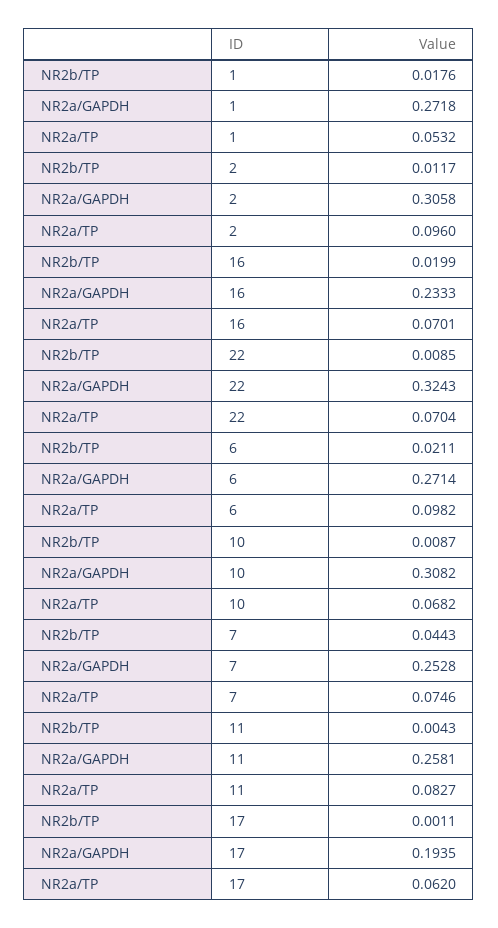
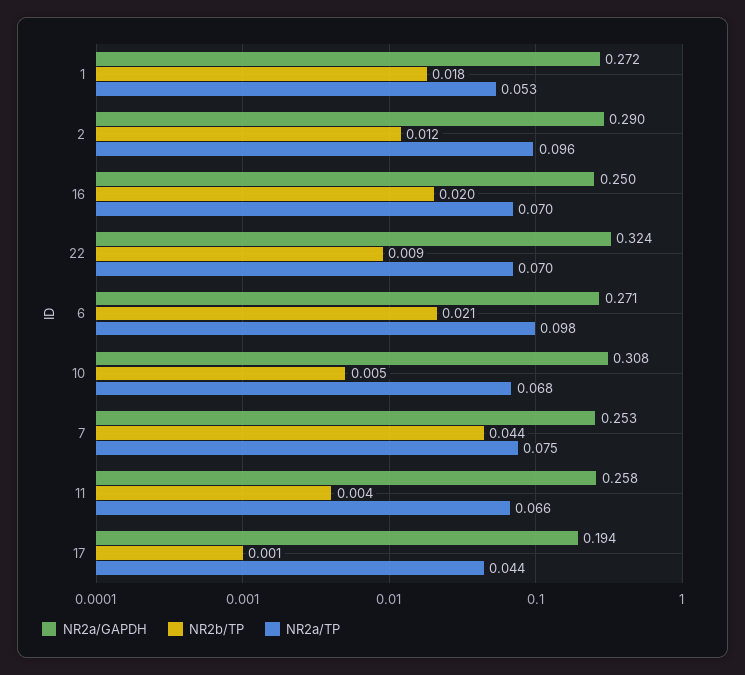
NR2a/GAPDH, 2: 0.3058 -> 0.29
NR2a/GAPDH, 16: 0.2333 -> 0.25
NR2b/TP, 10: 0.0087 -> 0.005
NR2a/TP, 11: 0.0827 -> 0.066
NR2a/TP, 17: 0.062 -> 0.044

